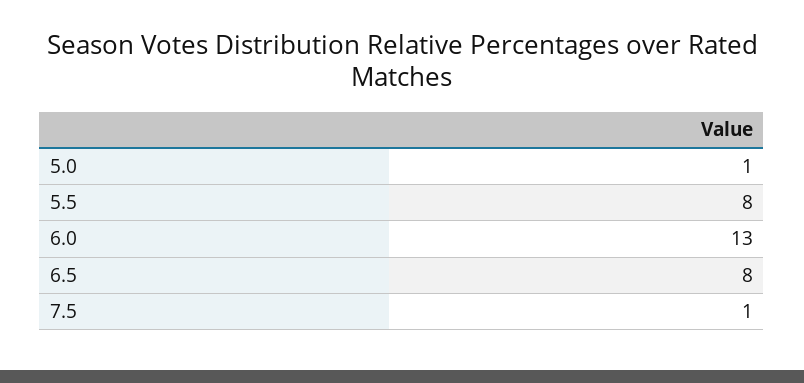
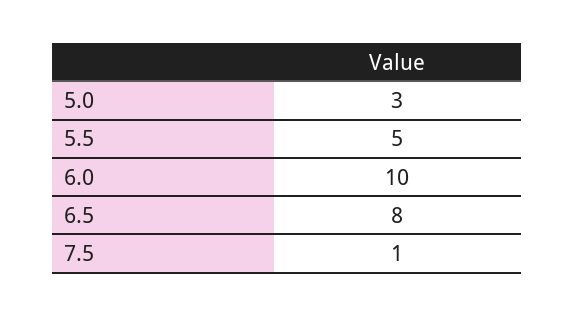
5.0: 1 -> 3
5.5: 8 -> 5
6.0: 13 -> 10

